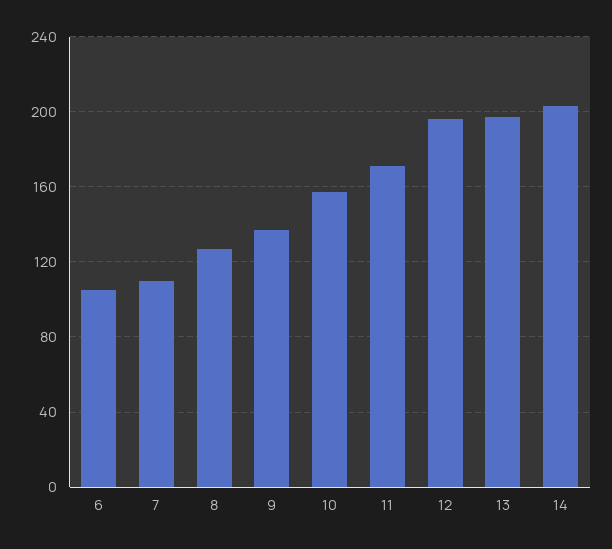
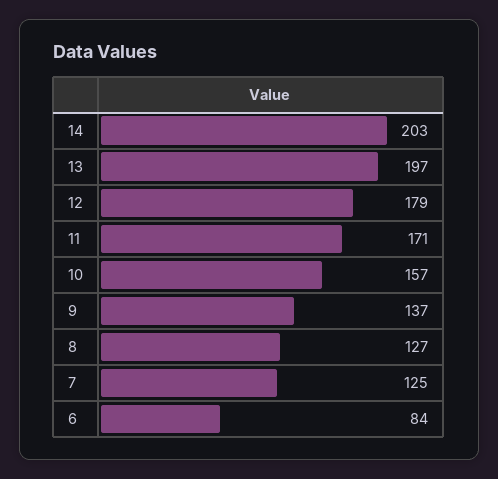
6: 105 -> 84
7: 110 -> 125
12: 195 -> 179

